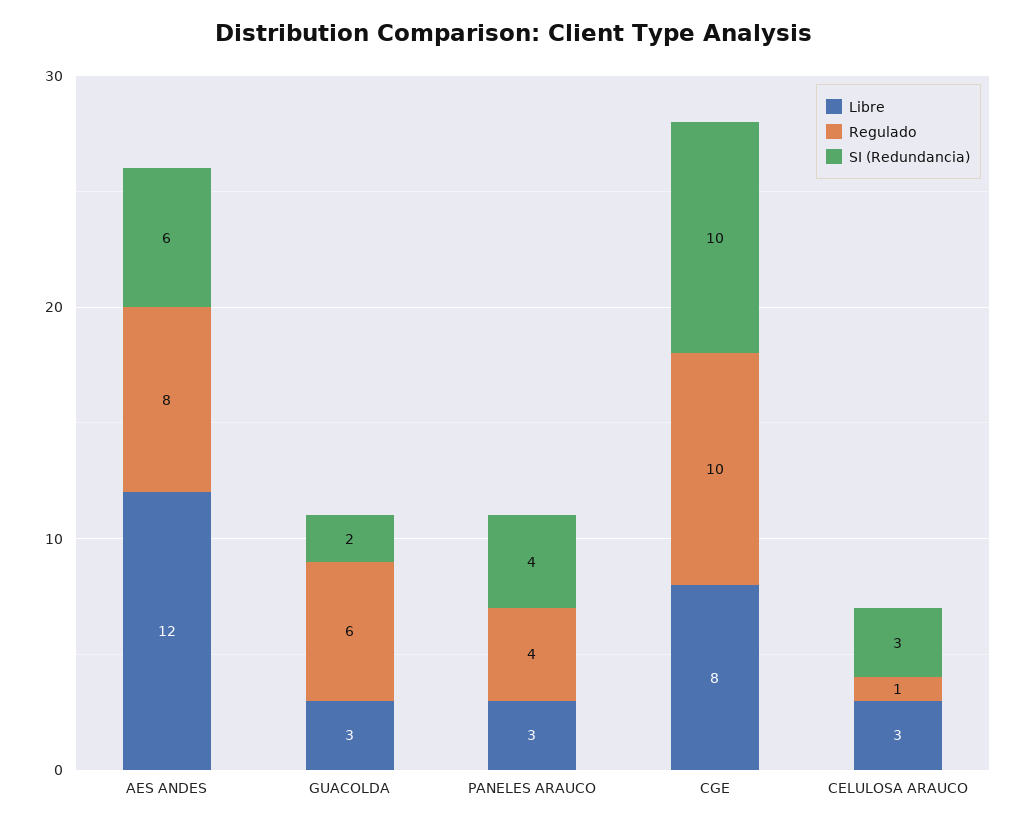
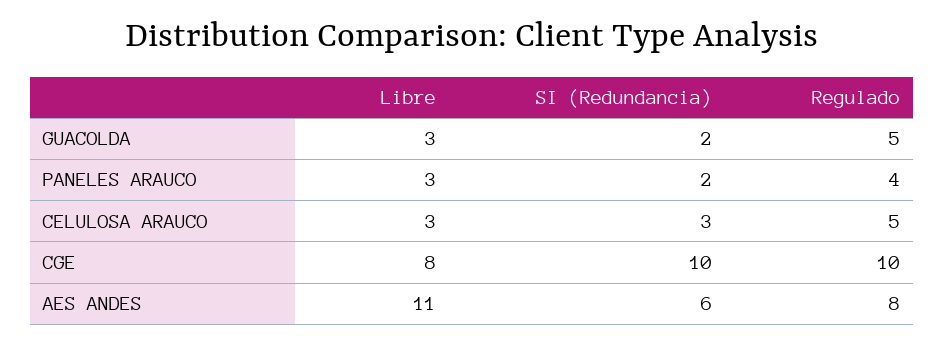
Libre, AES ANDES: 12 -> 11
Regulado, GUACOLDA: 6 -> 5
SI (Redundancia), PANELES ARAUCO: 4 -> 2
Regulado, CELULOSA ARAUCO: 1 -> 5

